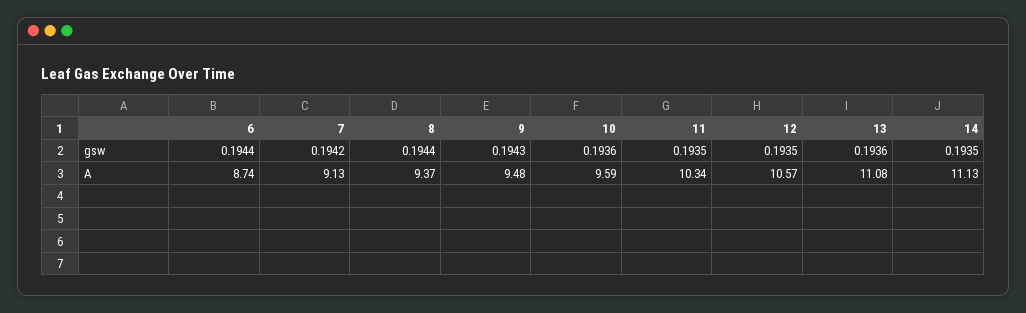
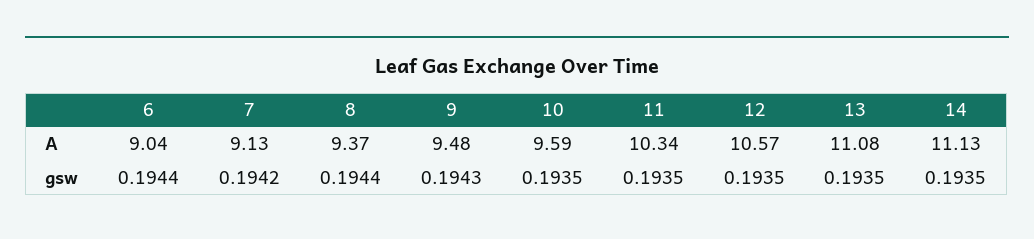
10, gsw: 0.1936 -> 0.1935
13, gsw: 0.1936 -> 0.1935
6, A: 8.74 -> 9.04

